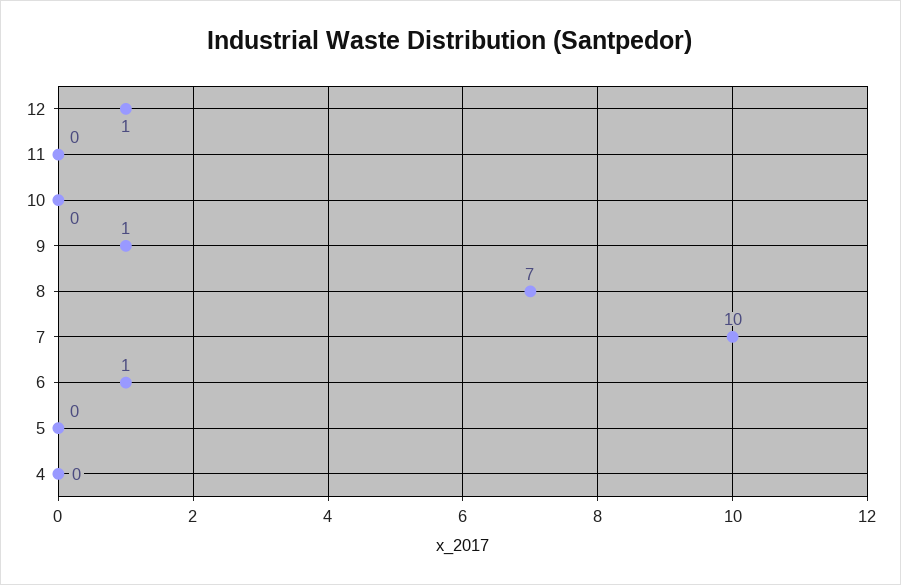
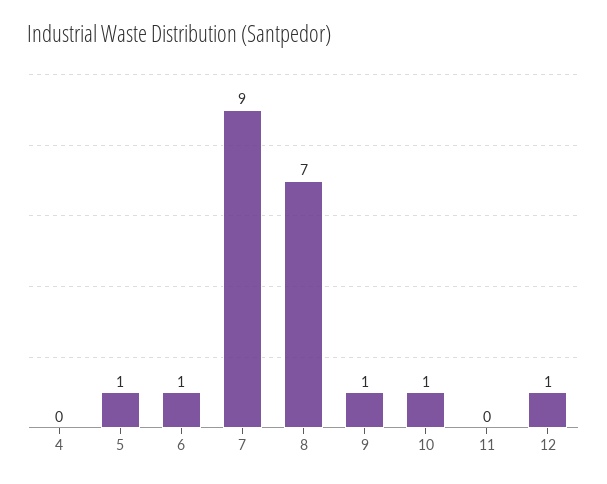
10: 0 -> 1
7: 10 -> 9
5: 0 -> 1

